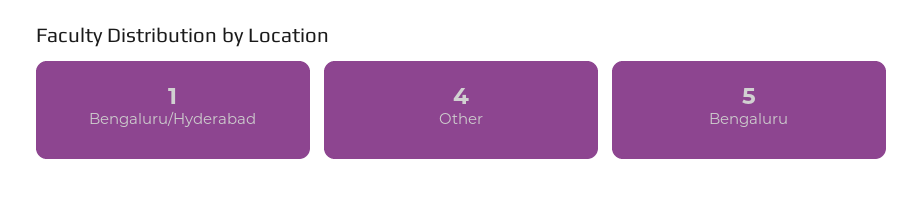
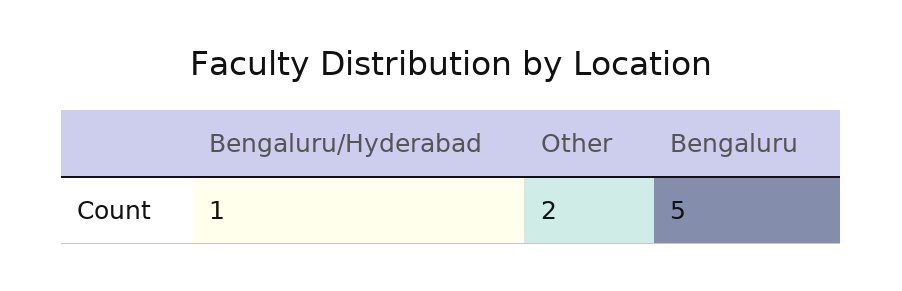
Other: 4 -> 2

